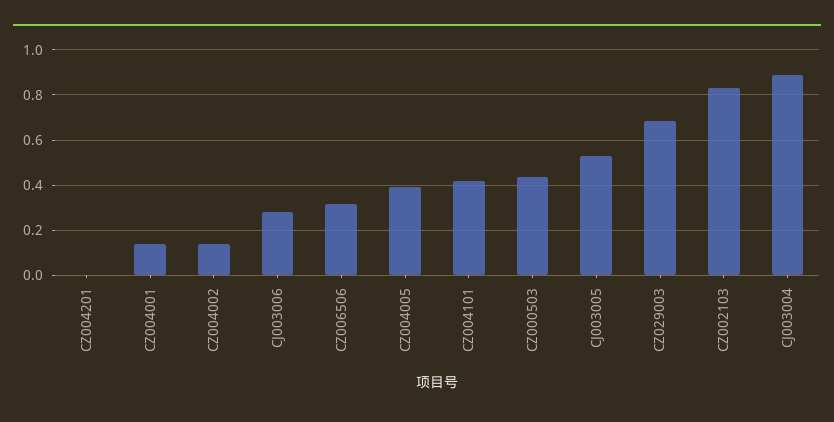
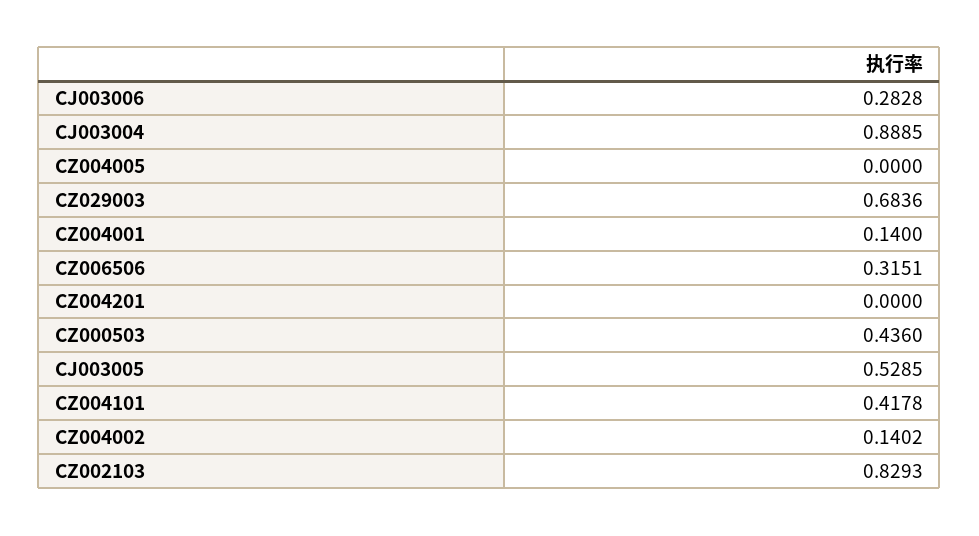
CZ004005: 0.4 -> 0

